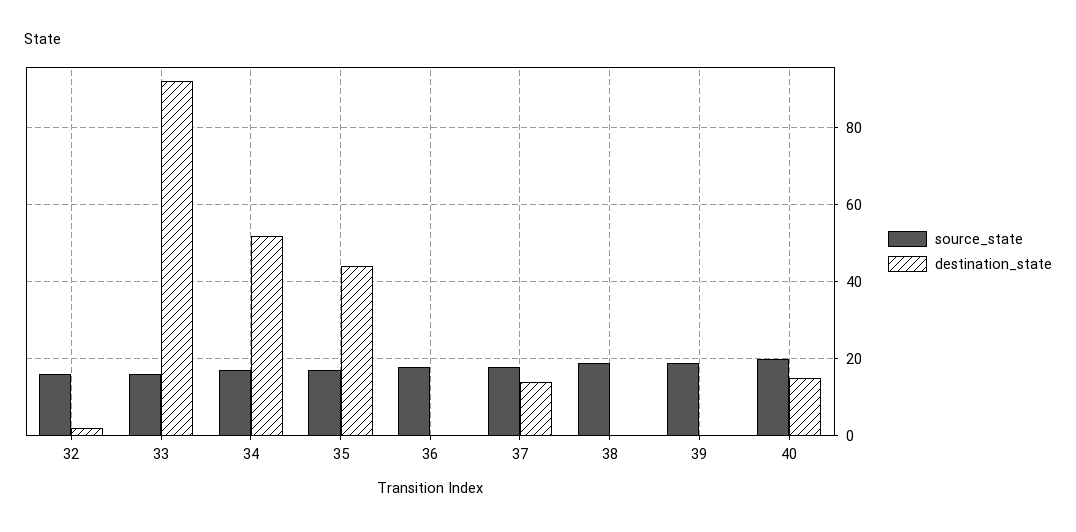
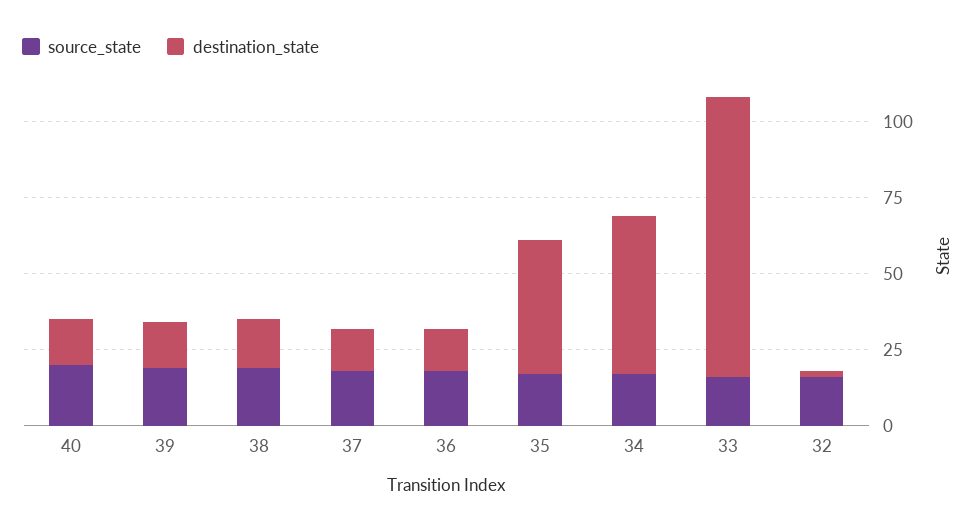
destination_state, 36: 0 -> 15
destination_state, 38: 0 -> 15
destination_state, 39: 0 -> 15

